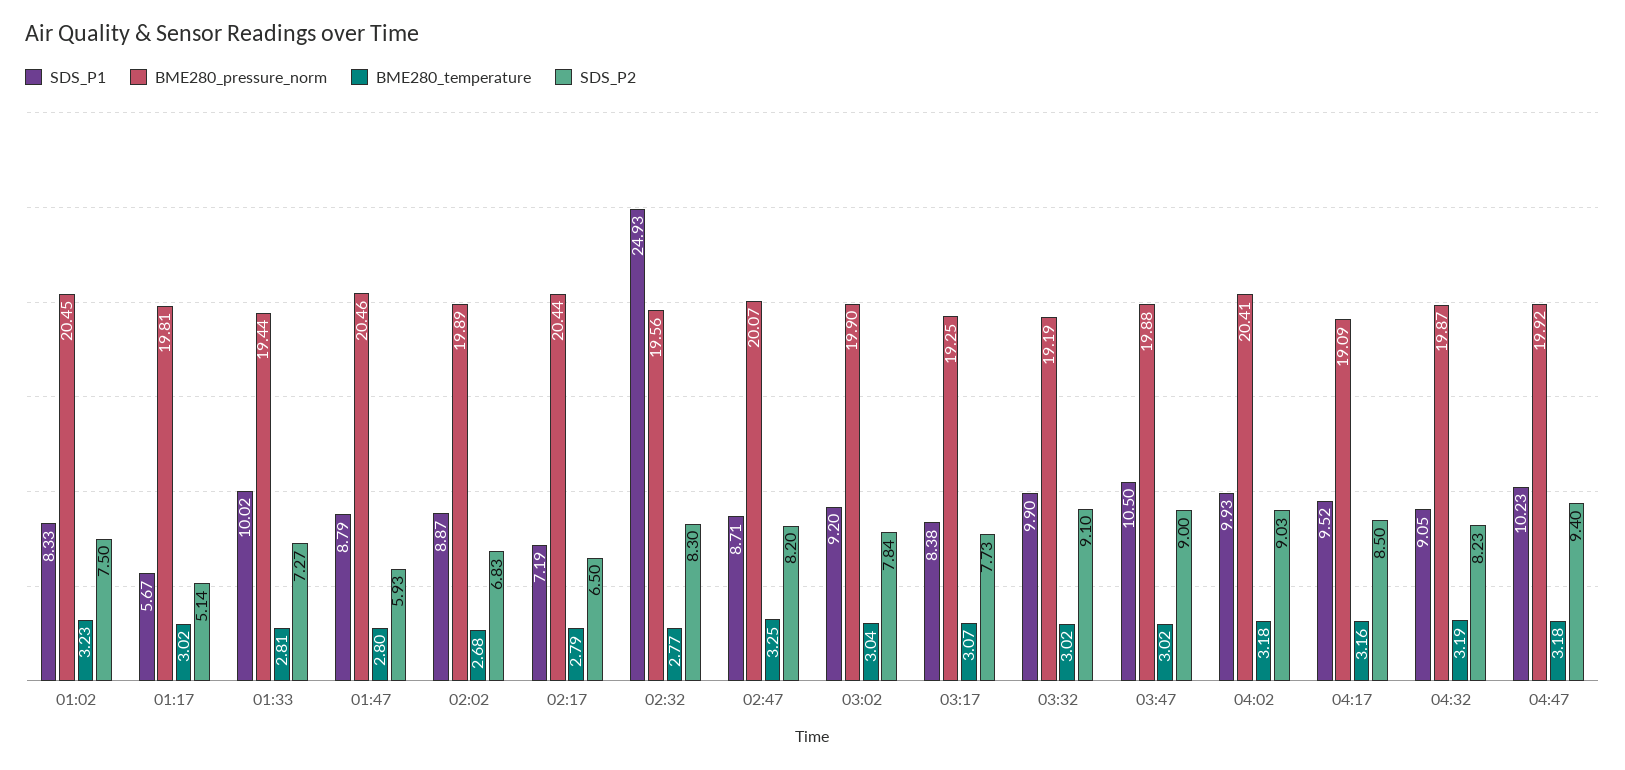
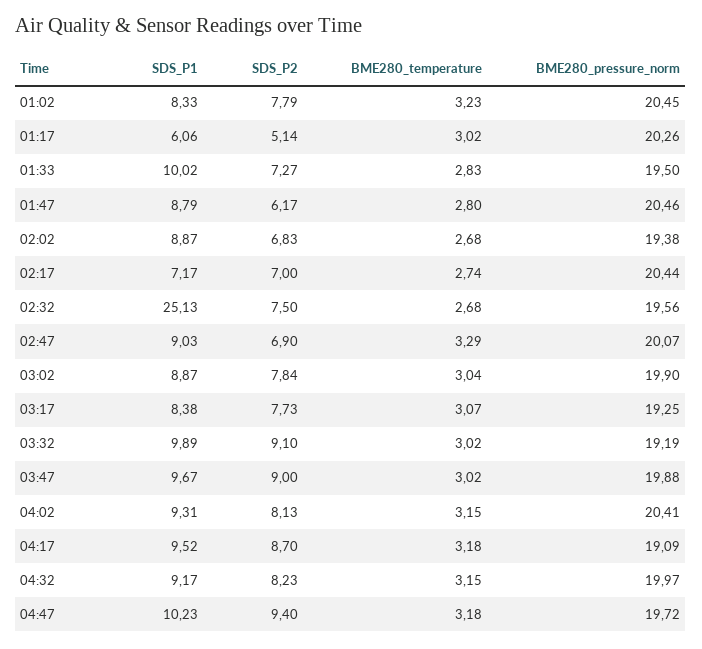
SDS_P2, 01:02: 7.5 -> 7.79
SDS_P1, 01:17: 5.67 -> 6.06
BME280_pressure_norm, 01:17: 19.81 -> 20.26
BME280_pressure_norm, 01:33: 19.44 -> 19.5
BME280_temperature, 01:33: 2.81 -> 2.83
SDS_P2, 01:47: 5.93 -> 6.17
BME280_pressure_norm, 02:02: 19.89 -> 19.38
SDS_P1, 02:17: 7.19 -> 7.17
BME280_temperature, 02:17: 2.79 -> 2.74
SDS_P2, 02:17: 6.5 -> 7
SDS_P1, 02:32: 24.93 -> 25.13
BME280_temperature, 02:32: 2.77 -> 2.68
SDS_P2, 02:32: 8.3 -> 7.5
SDS_P1, 02:47: 8.71 -> 9.03
BME280_temperature, 02:47: 3.25 -> 3.29
SDS_P2, 02:47: 8.2 -> 6.9
SDS_P1, 03:02: 9.2 -> 8.87
SDS_P1, 03:32: 9.9 -> 9.89
SDS_P1, 03:47: 10.5 -> 9.67
SDS_P1, 04:02: 9.93 -> 9.31
BME280_temperature, 04:02: 3.18 -> 3.15
SDS_P2, 04:02: 9.03 -> 8.13
BME280_temperature, 04:17: 3.16 -> 3.18
SDS_P2, 04:17: 8.5 -> 8.7
SDS_P1, 04:32: 9.05 -> 9.17
BME280_pressure_norm, 04:32: 19.87 -> 19.97
BME280_temperature, 04:32: 3.19 -> 3.15
BME280_pressure_norm, 04:47: 19.92 -> 19.72

